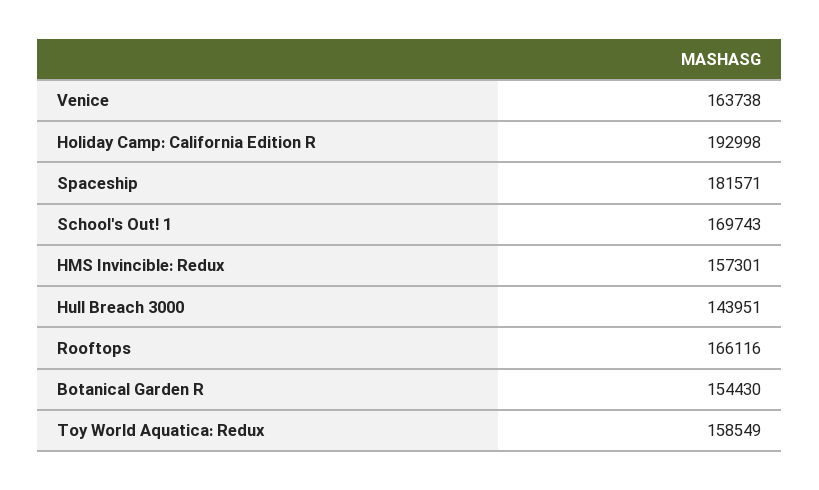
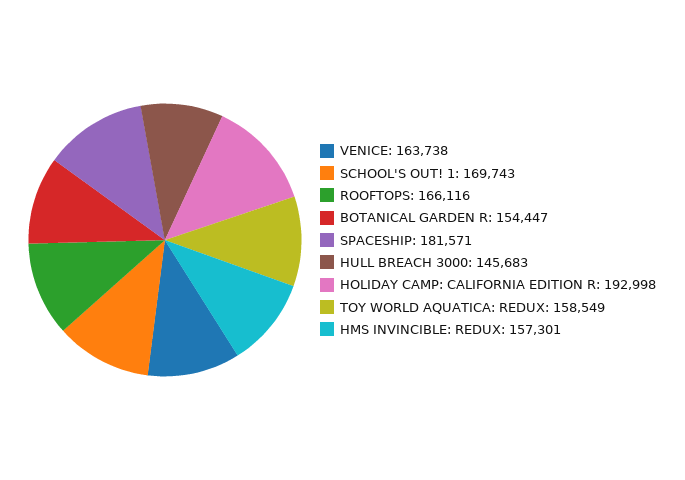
Hull Breach 3000: 143951 -> 145683
Botanical Garden R: 154430 -> 154447

